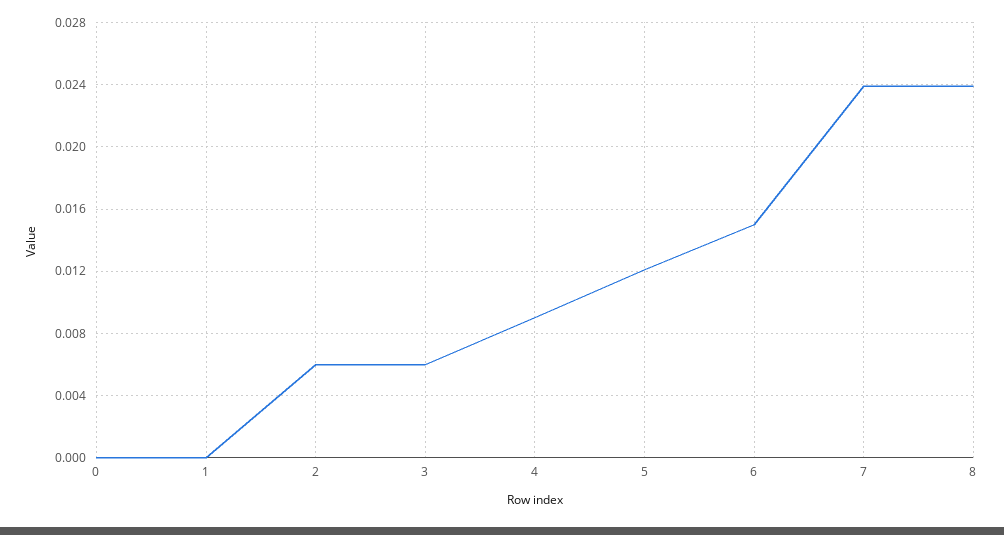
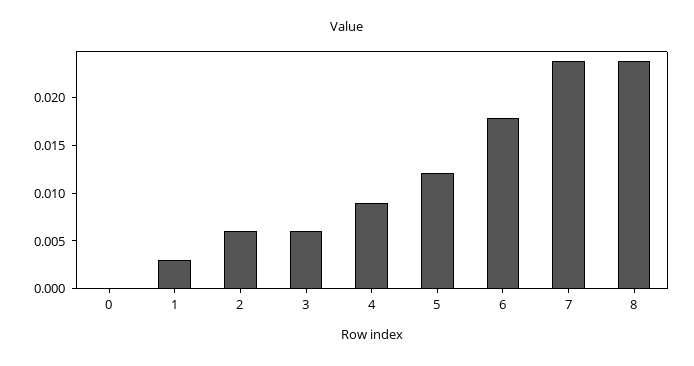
1: 0 -> 0.003
6: 0.015 -> 0.018

